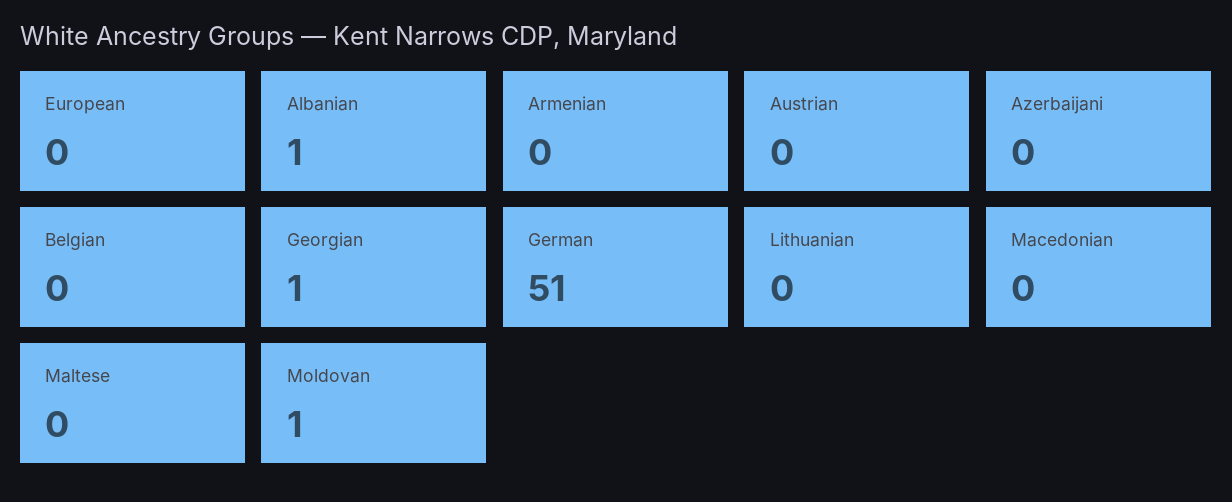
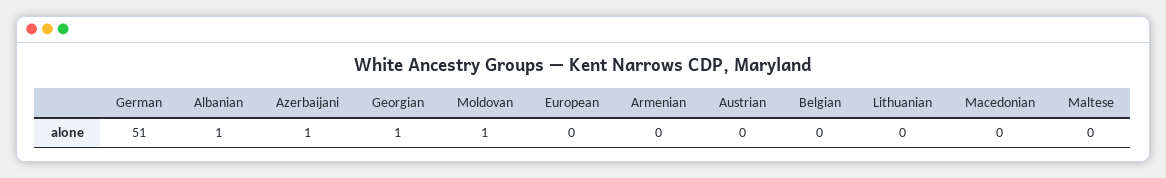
Azerbaijani: 0 -> 1

